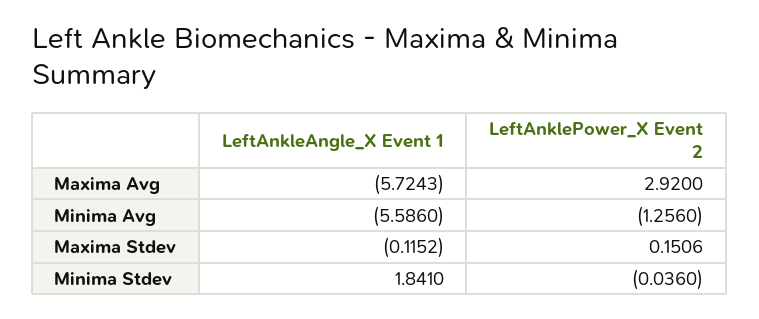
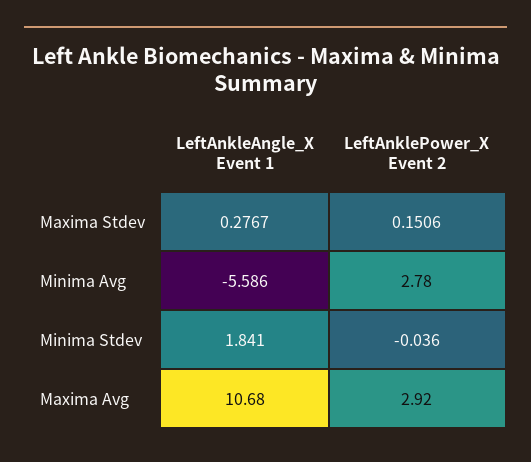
LeftAnkleAngle_X Event 1, Maxima Avg: -5.7243 -> 10.68
LeftAnklePower_X Event 2, Minima Avg: -1.256 -> 2.78
LeftAnkleAngle_X Event 1, Maxima Stdev: -0.1152 -> 0.2767

